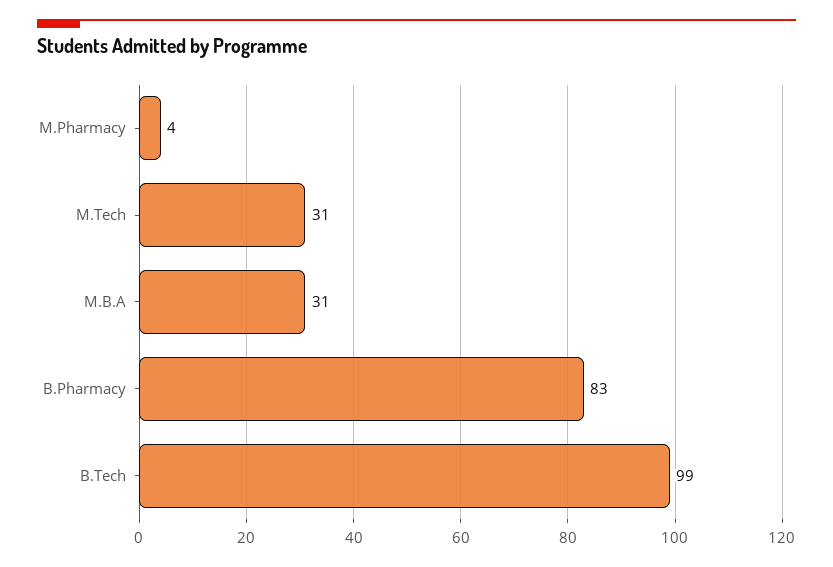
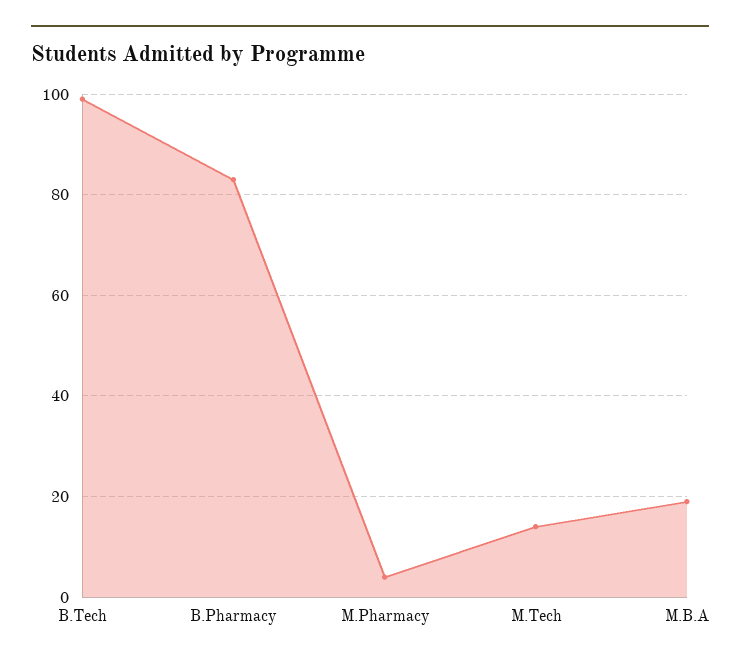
M.Tech: 31 -> 15
M.B.A: 31 -> 20

